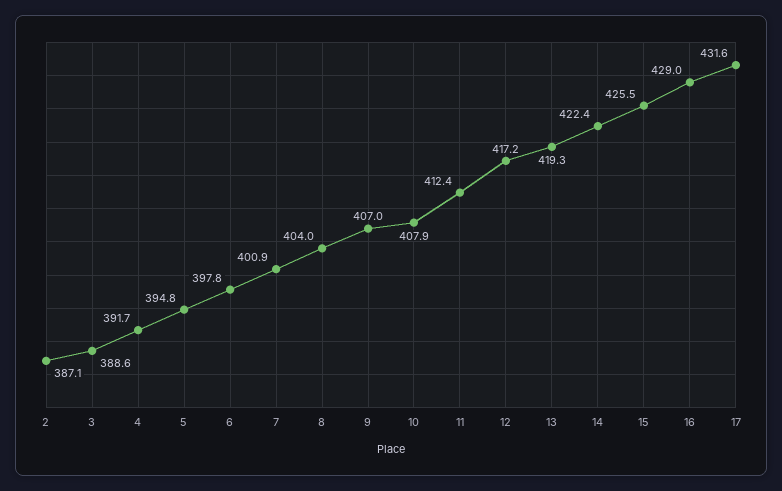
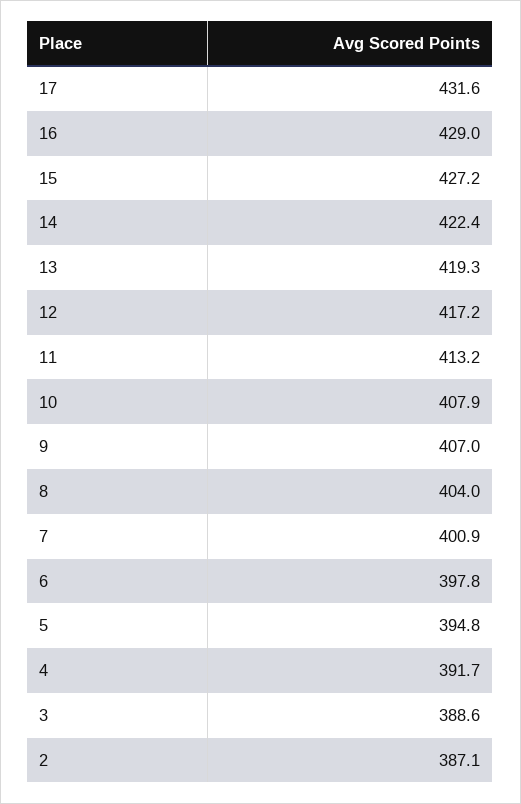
11: 412.4 -> 413.2
15: 425.5 -> 427.2

